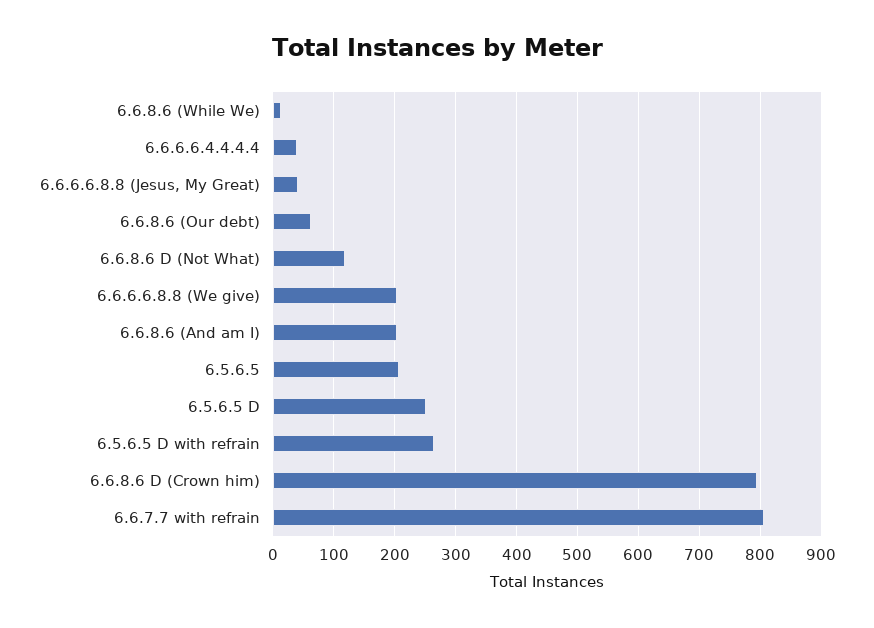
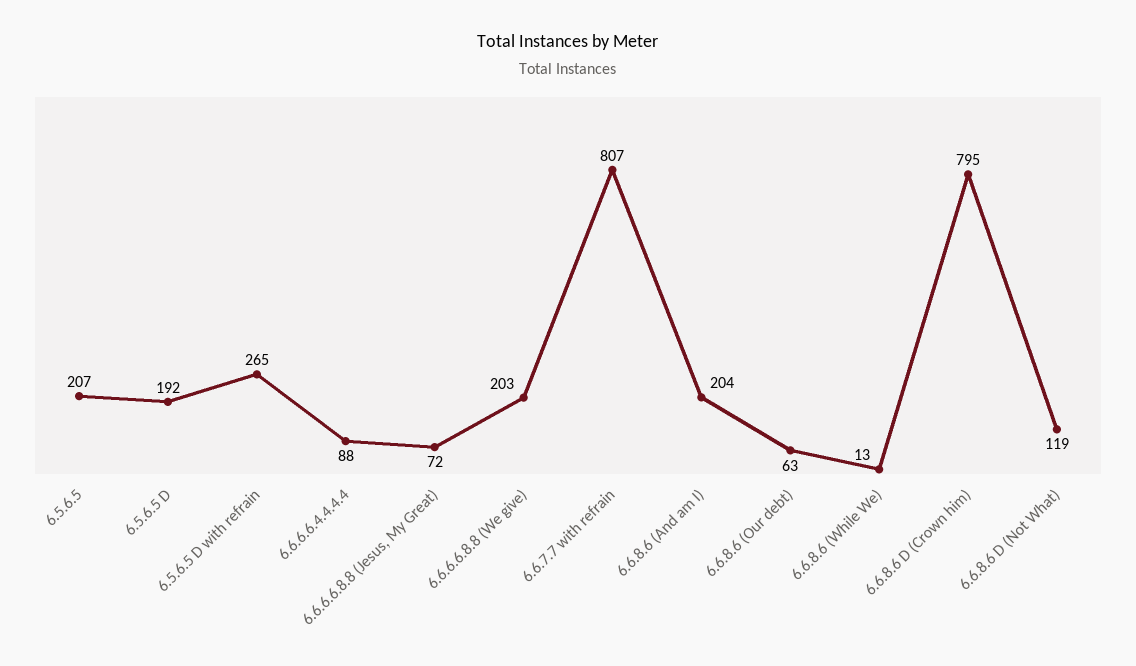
6.6.6.6.4.4.4.4: 40 -> 88
6.6.6.6.8.8 (Jesus, My Great): 40 -> 72
6.5.6.5 D: 250 -> 192

